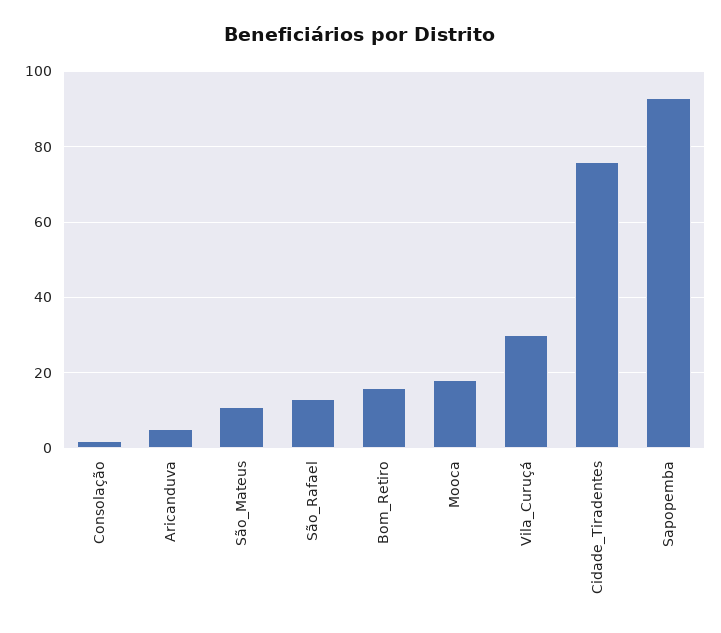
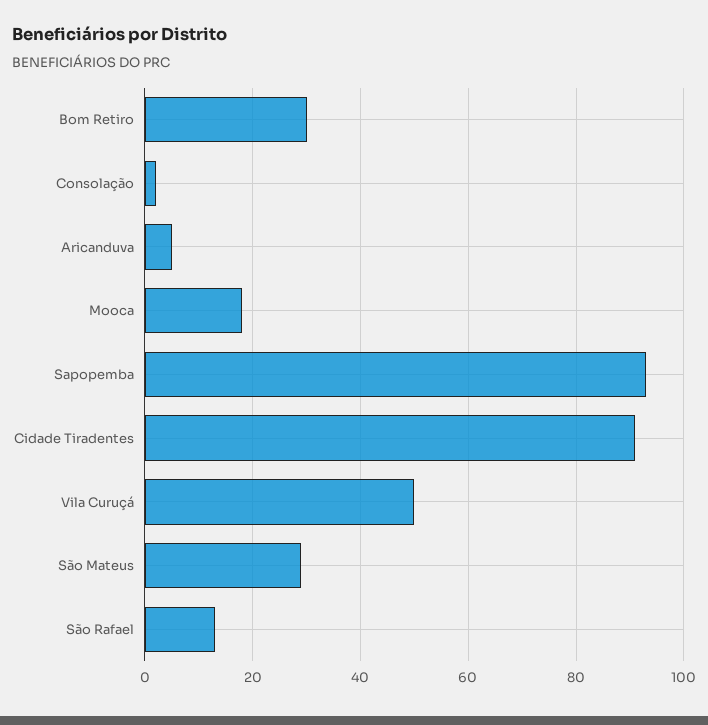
São_Mateus: 10 -> 30
Bom_Retiro: 15 -> 30
Vila_Curuçá: 30 -> 50
Cidade_Tiradentes: 75 -> 90

